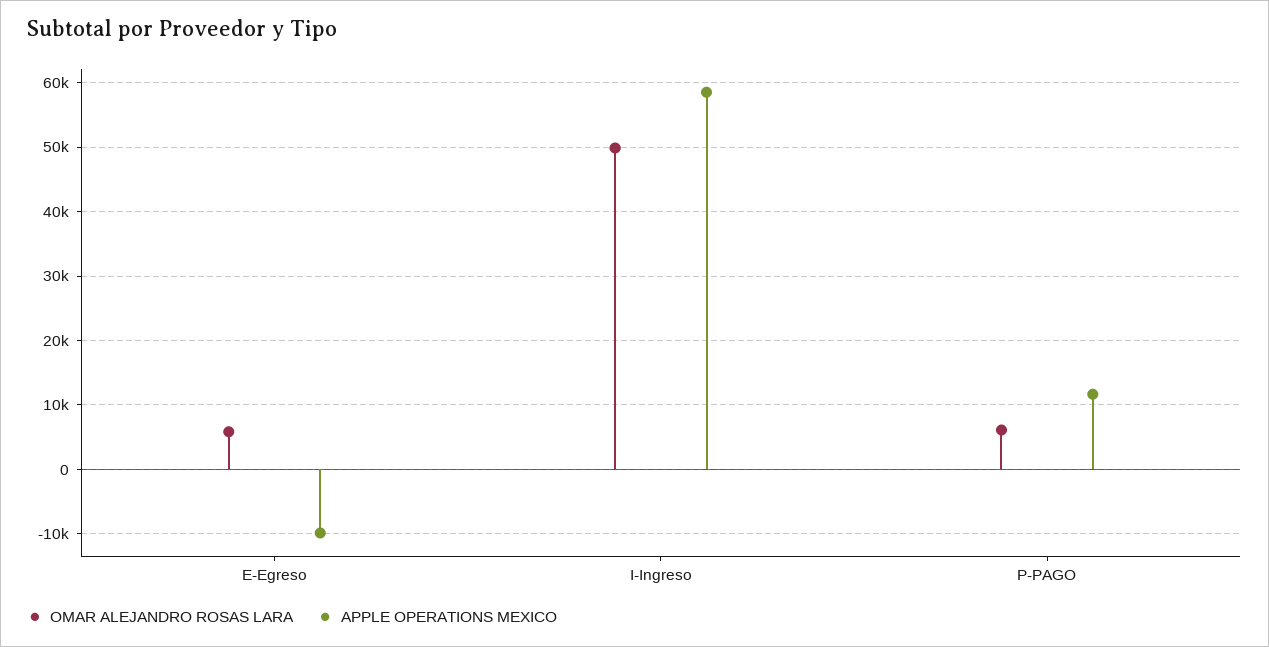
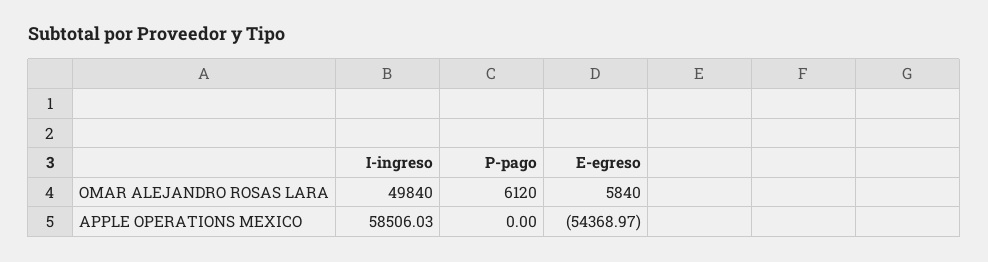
APPLE OPERATIONS MEXICO, E-Egreso: -10000 -> -54368.97
APPLE OPERATIONS MEXICO, P-PAGO: 12000 -> 0

